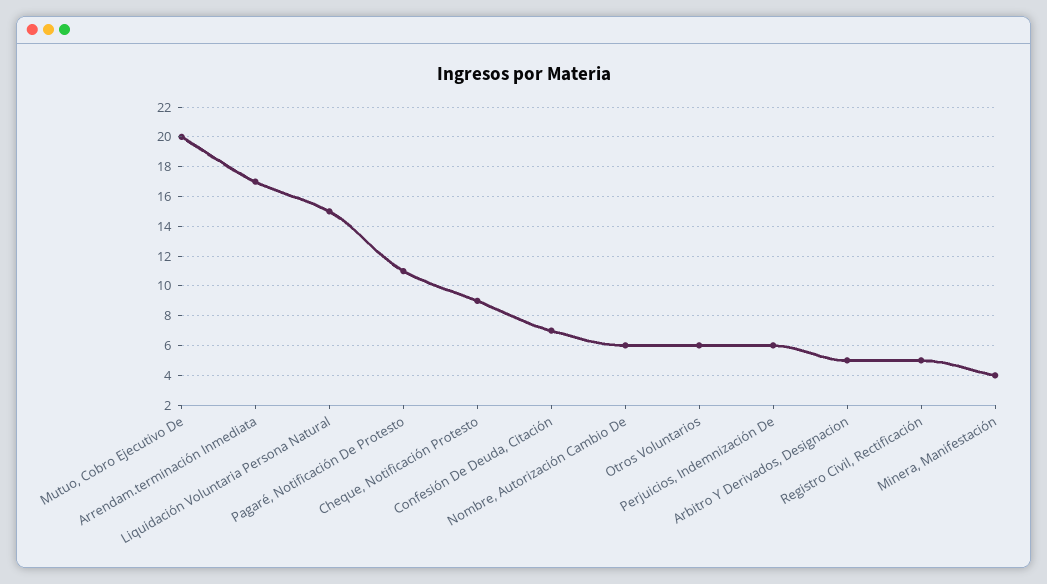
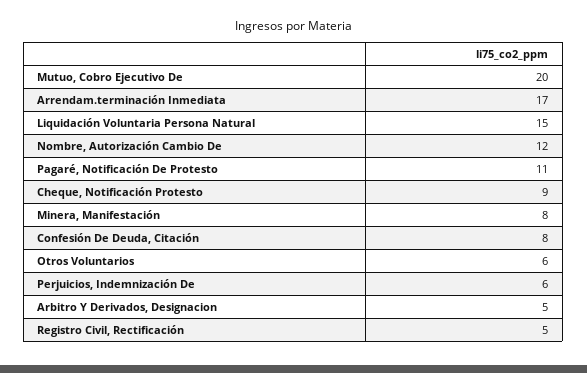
Confesión De Deuda, Citación: 7 -> 8
Nombre, Autorización Cambio De: 6 -> 12
Minera, Manifestación: 4 -> 8

